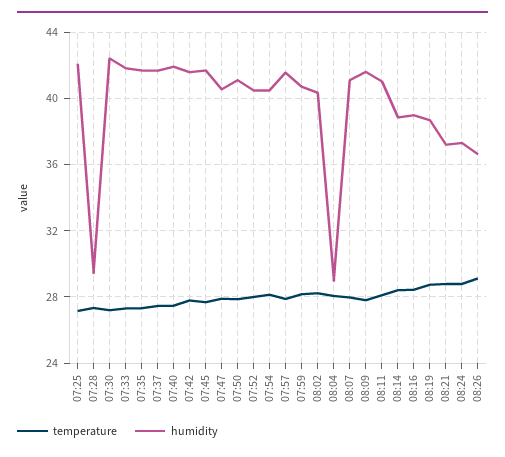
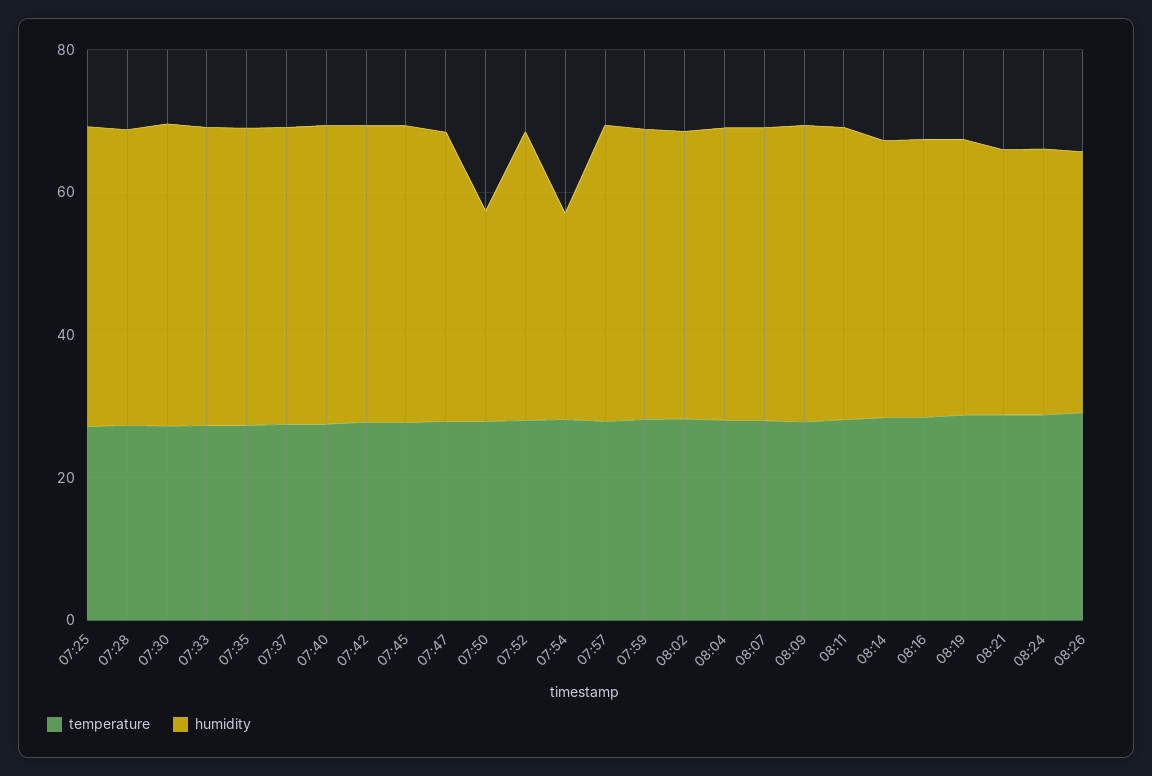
humidity, 07:28: 29.5 -> 40
humidity, 07:50: 41 -> 30
humidity, 07:54: 40.5 -> 30
humidity, 08:04: 29 -> 40

